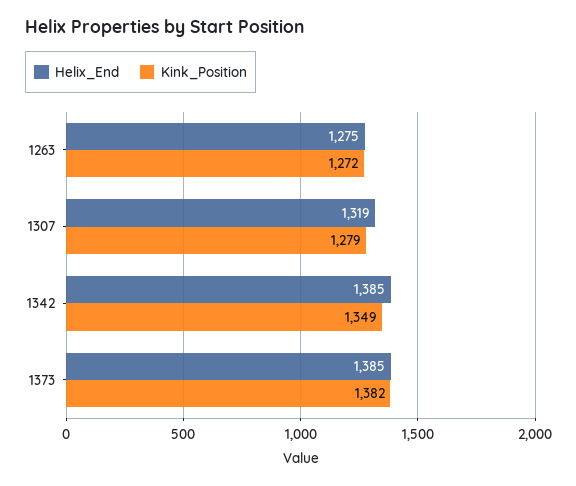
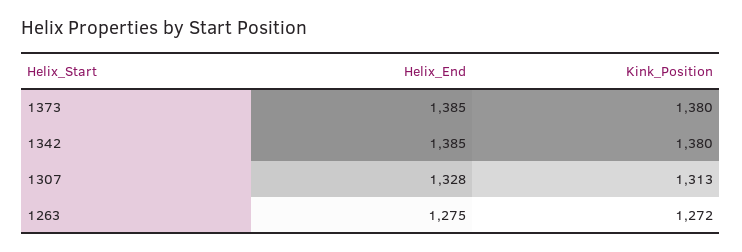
Helix_End, 1307: 1319 -> 1328
Kink_Position, 1307: 1279 -> 1313
Kink_Position, 1342: 1349 -> 1380
Kink_Position, 1373: 1382 -> 1380

